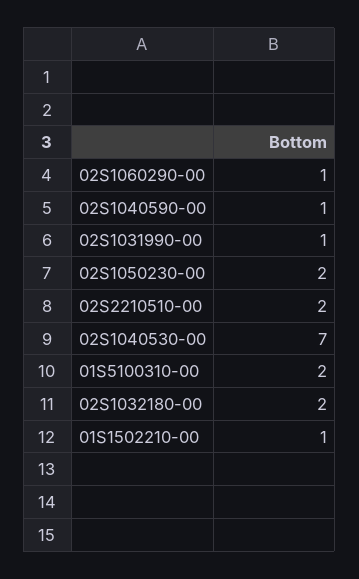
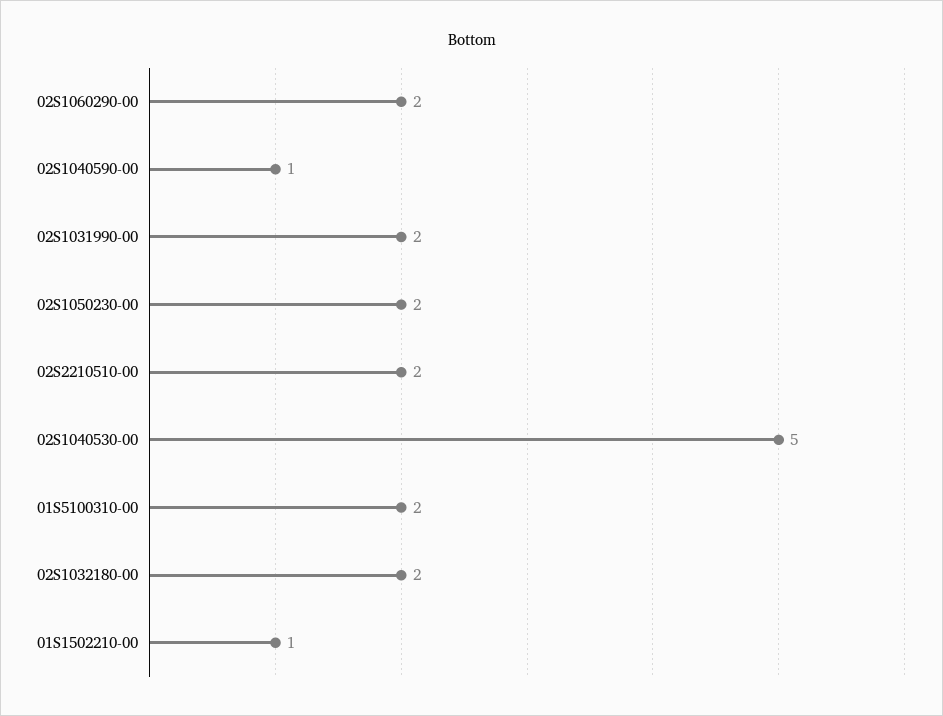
02S1060290-00: 1 -> 2
02S1031990-00: 1 -> 2
02S1040530-00: 7 -> 5

